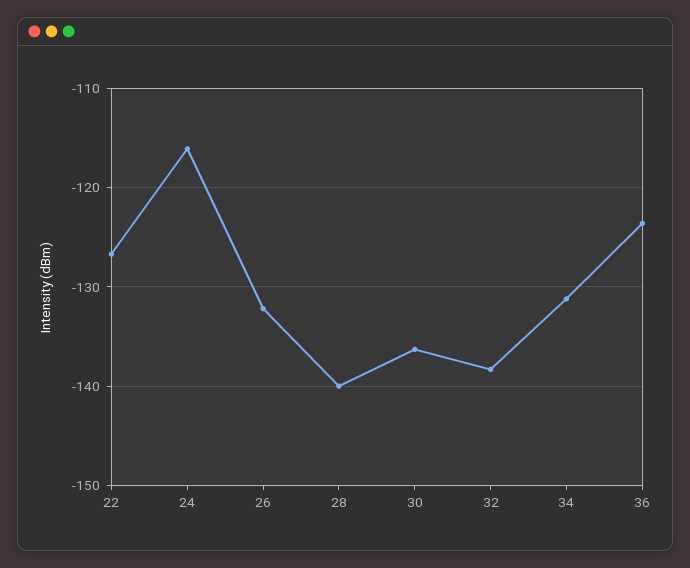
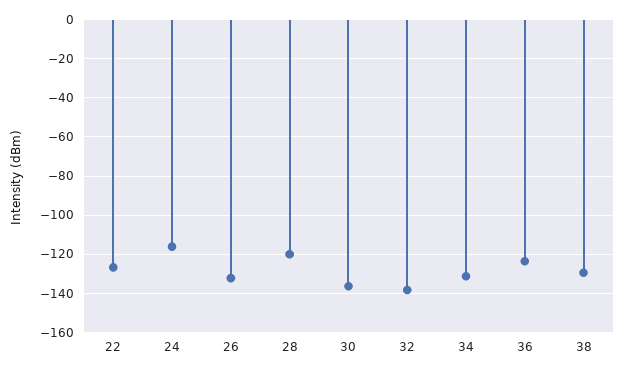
28: -140 -> -120
38: none -> -130

